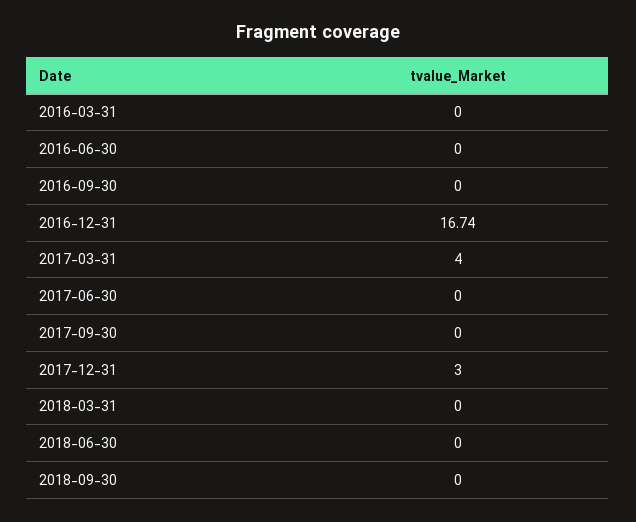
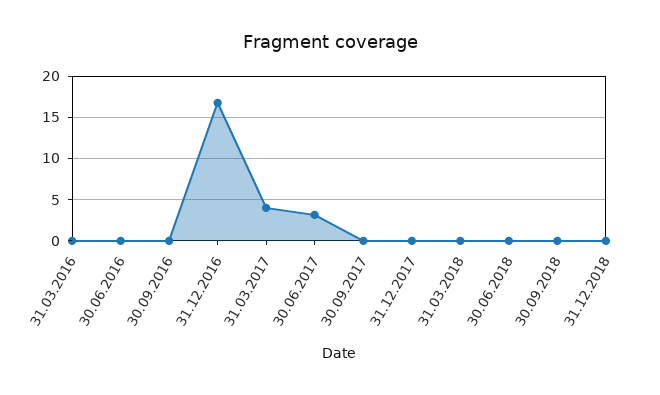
2017-06-30: 0 -> 3
2017-12-31: 3 -> 0
31.12.2018: none -> 0

